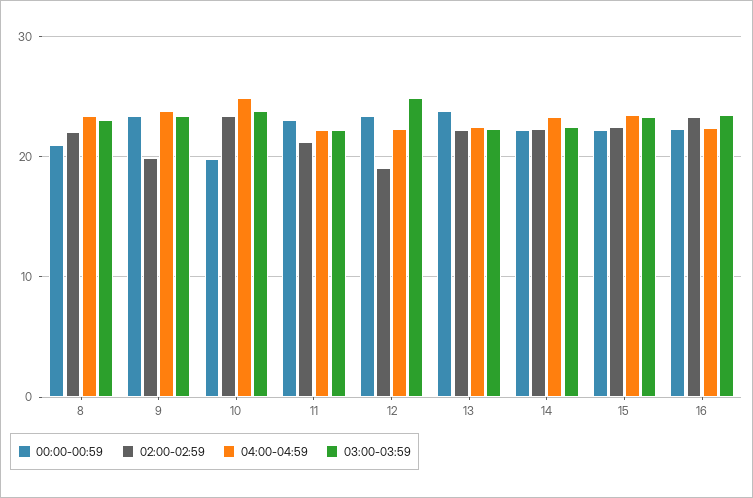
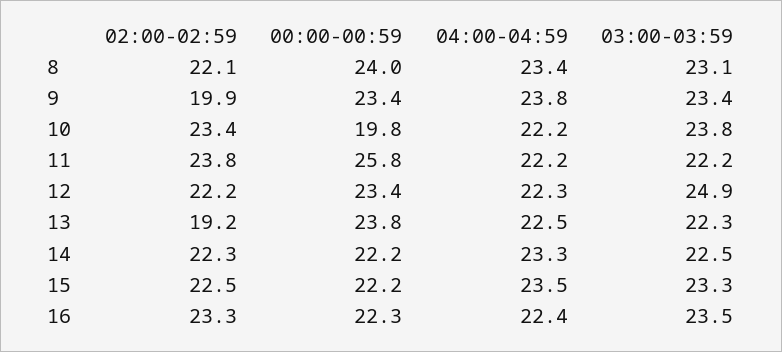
00:00-00:59, 8: 21 -> 24
04:00-04:59, 10: 25 -> 22.2
00:00-00:59, 11: 23 -> 25.8
02:00-02:59, 11: 21 -> 23.8
02:00-02:59, 12: 19 -> 22.2
02:00-02:59, 13: 22 -> 19.2

